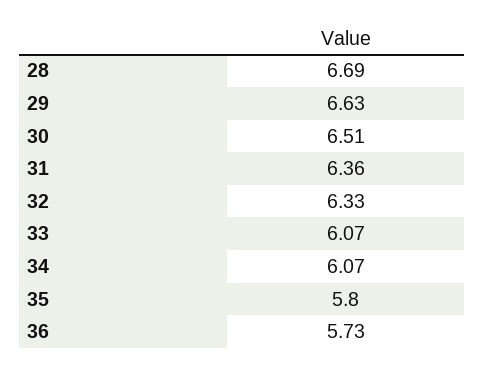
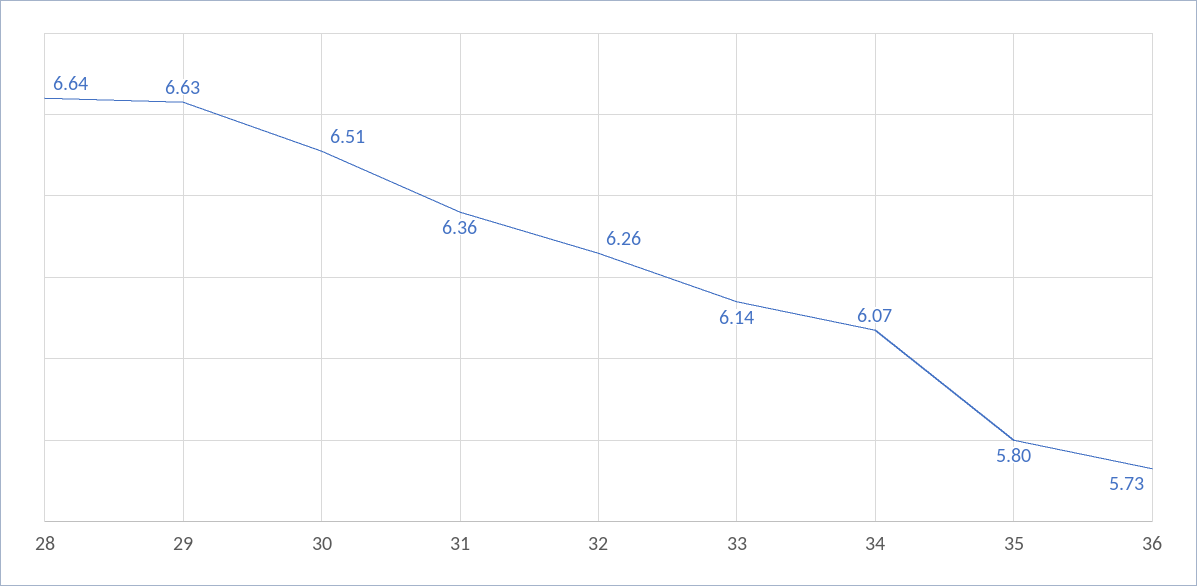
28: 6.69 -> 6.64
32: 6.33 -> 6.26
33: 6.07 -> 6.14

